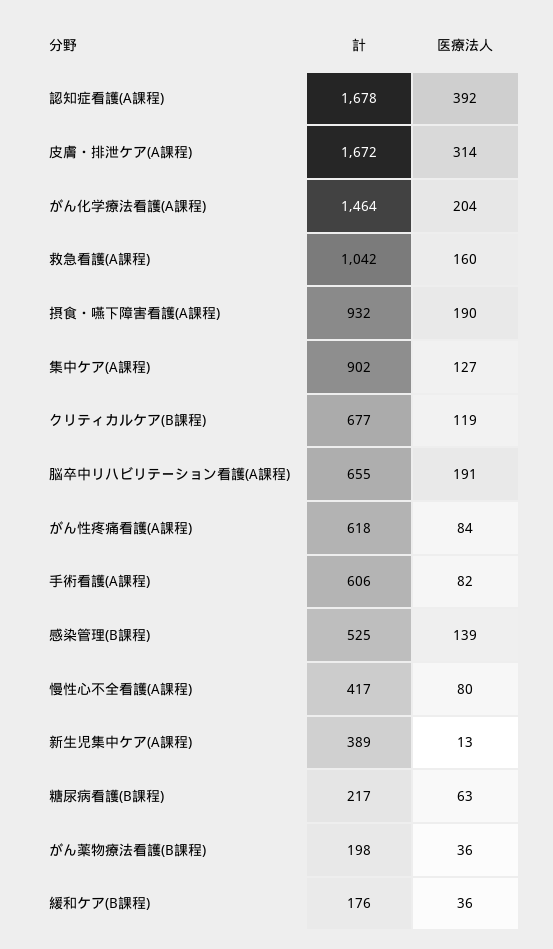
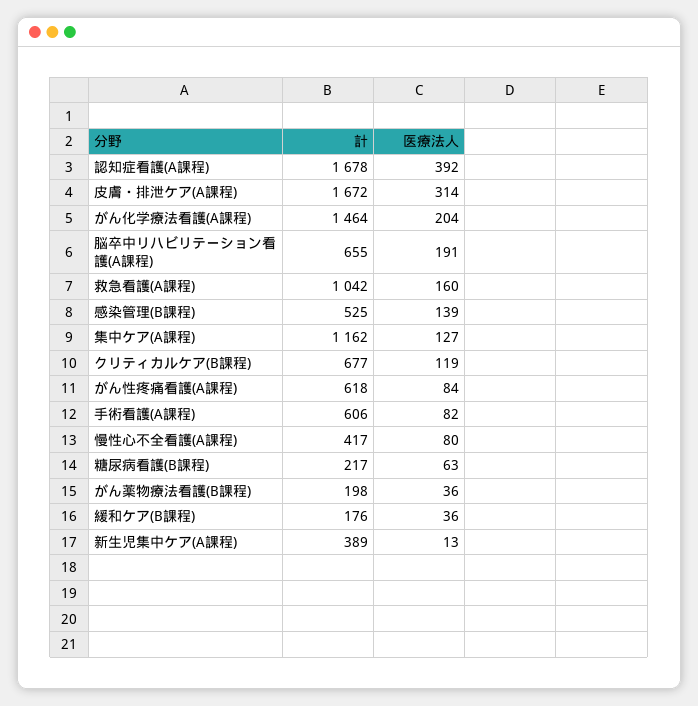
計, 摂食・嚥下障害看護(A課程): 932 -> none
医療法人, 摂食・嚥下障害看護(A課程): 190 -> none
計, 集中ケア(A課程): 902 -> 1162

